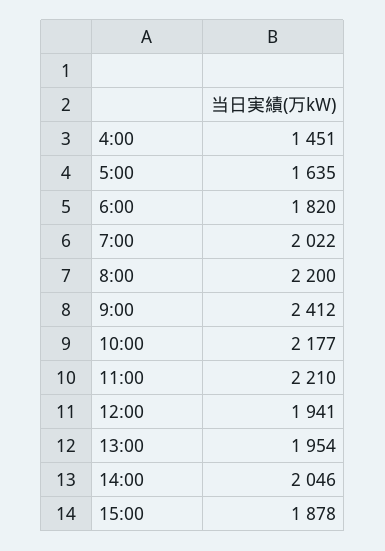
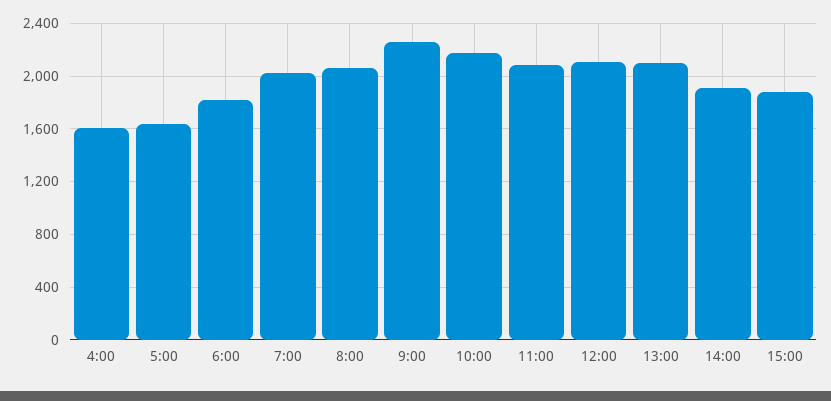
4:00: 1451 -> 1600
8:00: 2200 -> 2050
9:00: 2412 -> 2250
11:00: 2210 -> 2100
12:00: 1941 -> 2100
13:00: 1954 -> 2100
14:00: 2046 -> 1900

